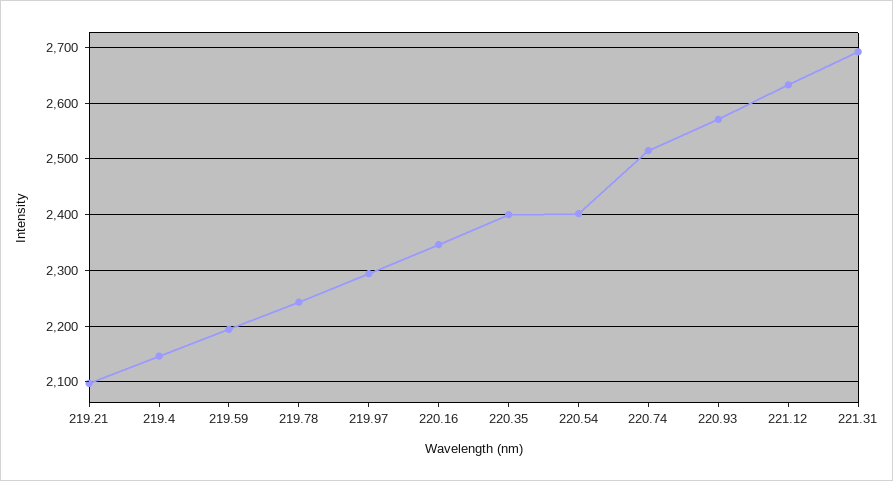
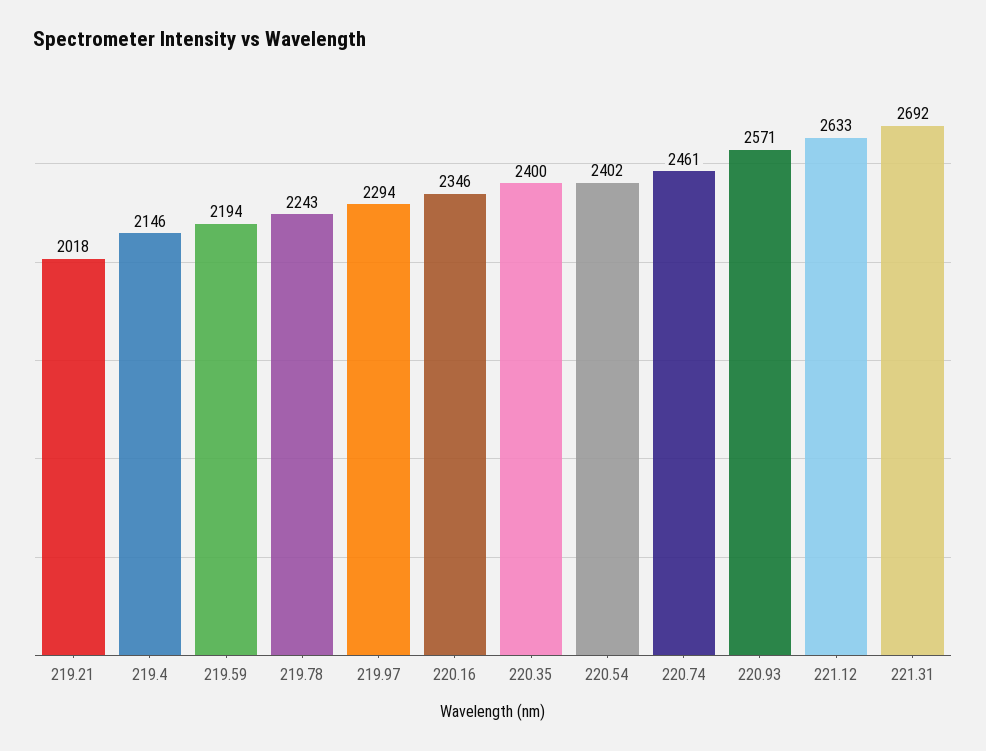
219.21: 2100 -> 2018
220.74: 2520 -> 2461

